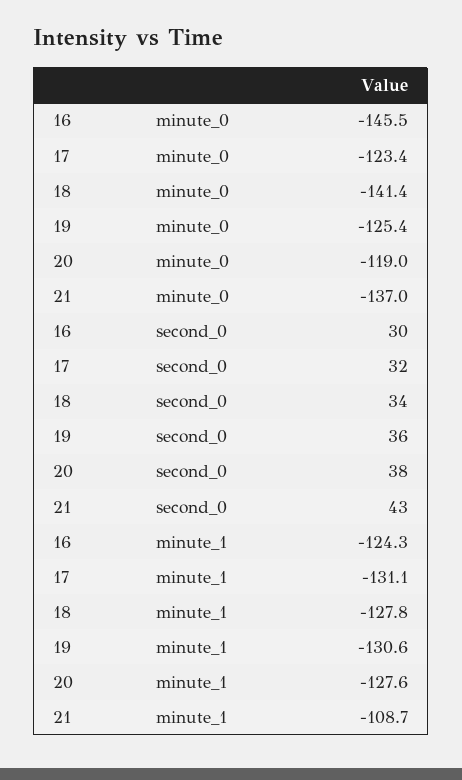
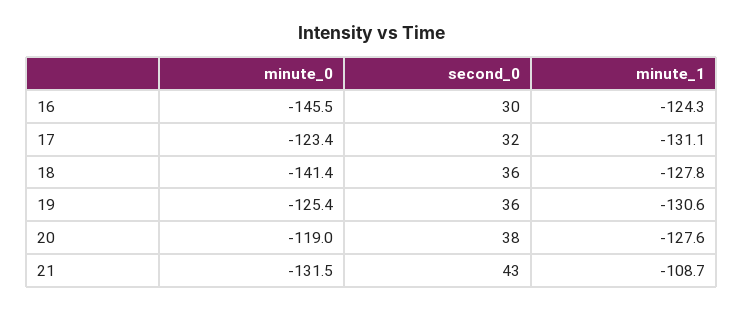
21, minute_0: -137 -> -131.5
18, second_0: 34 -> 36

